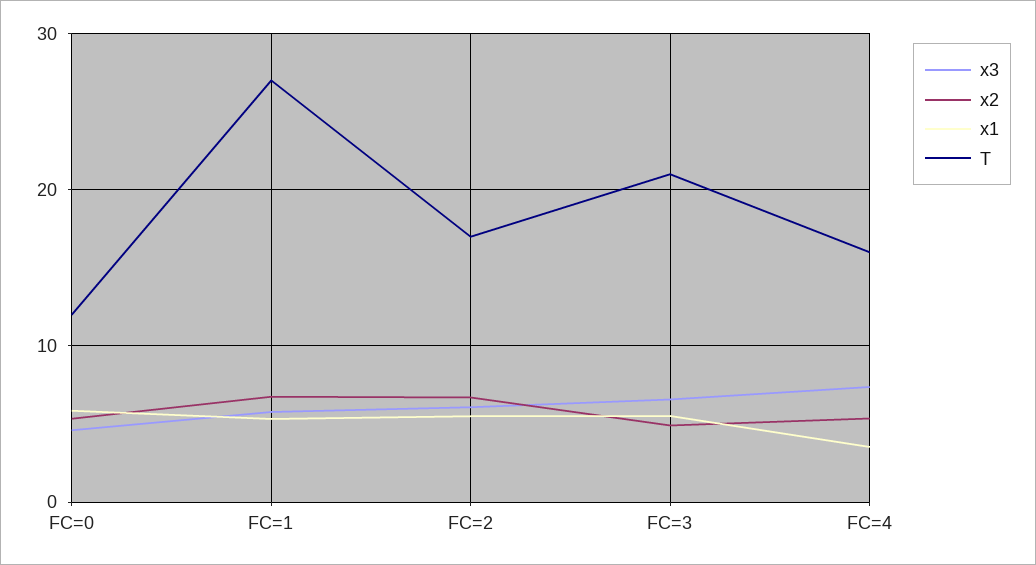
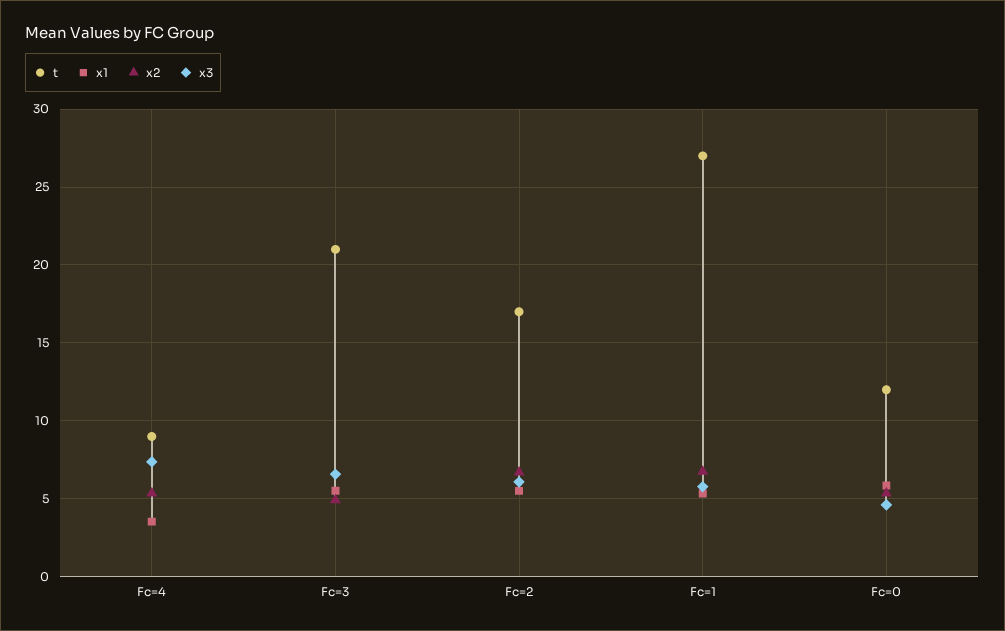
T, FC=4: 16 -> 9

